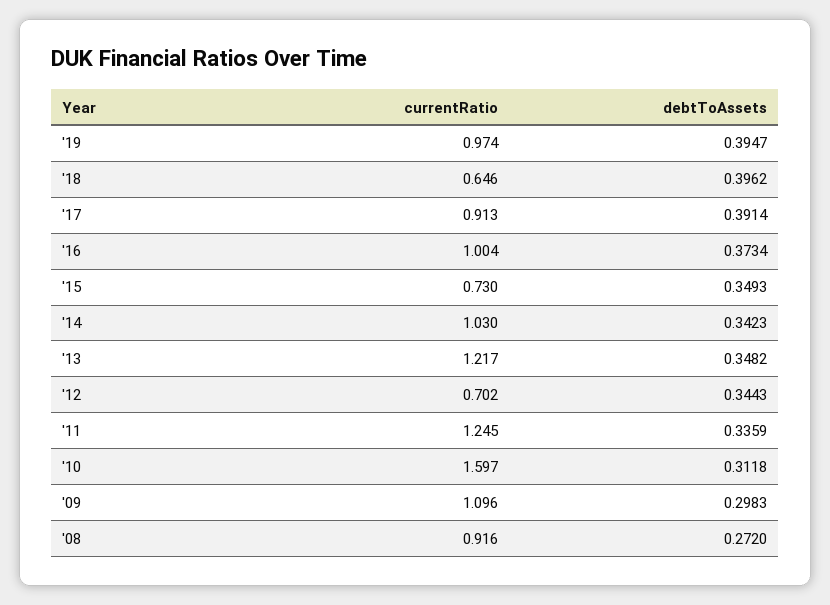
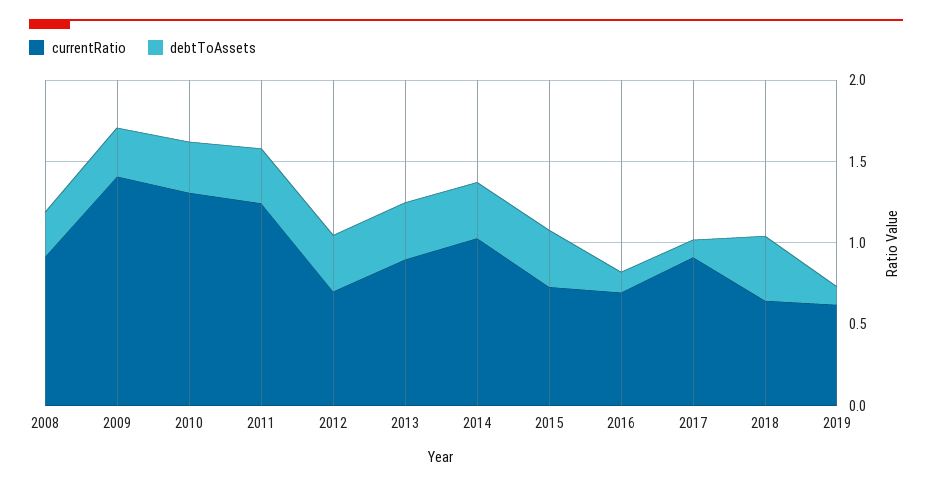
currentRatio, '19: 0.974 -> 0.6
debtToAssets, '19: 0.3947 -> 0.1
debtToAssets, '17: 0.3914 -> 0.1
currentRatio, '16: 1.004 -> 0.7
debtToAssets, '16: 0.3734 -> 0.1
currentRatio, '13: 1.217 -> 0.9
currentRatio, '10: 1.597 -> 1.3
currentRatio, '09: 1.096 -> 1.4

